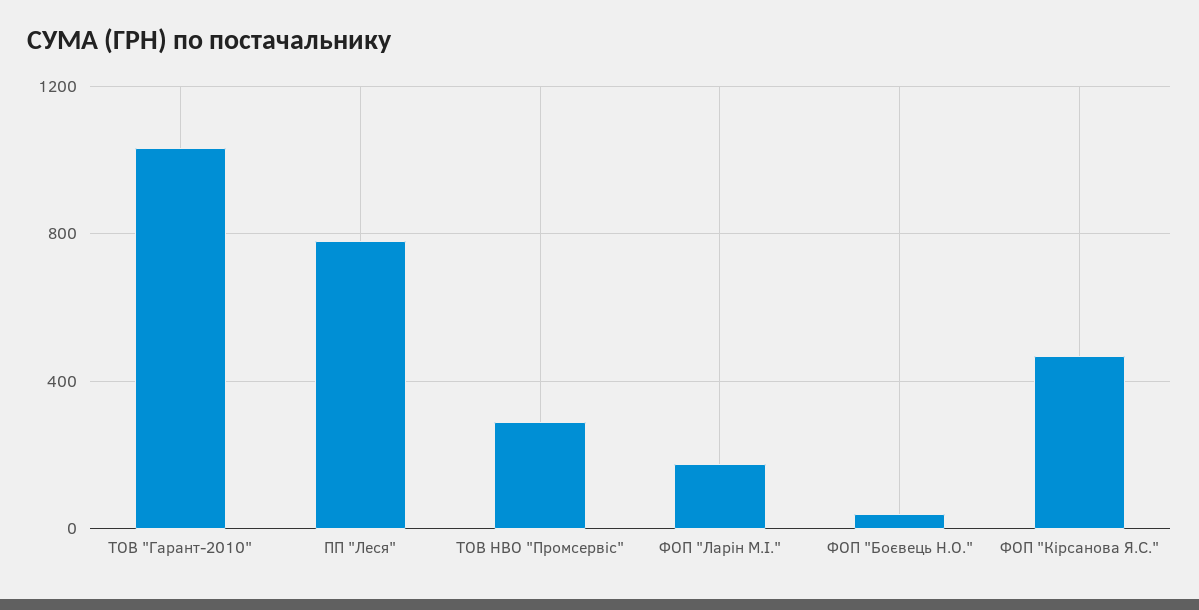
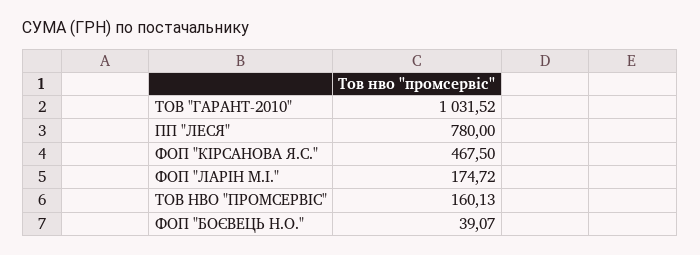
ТОВ НВО "Промсервіс": 300 -> 160.13

